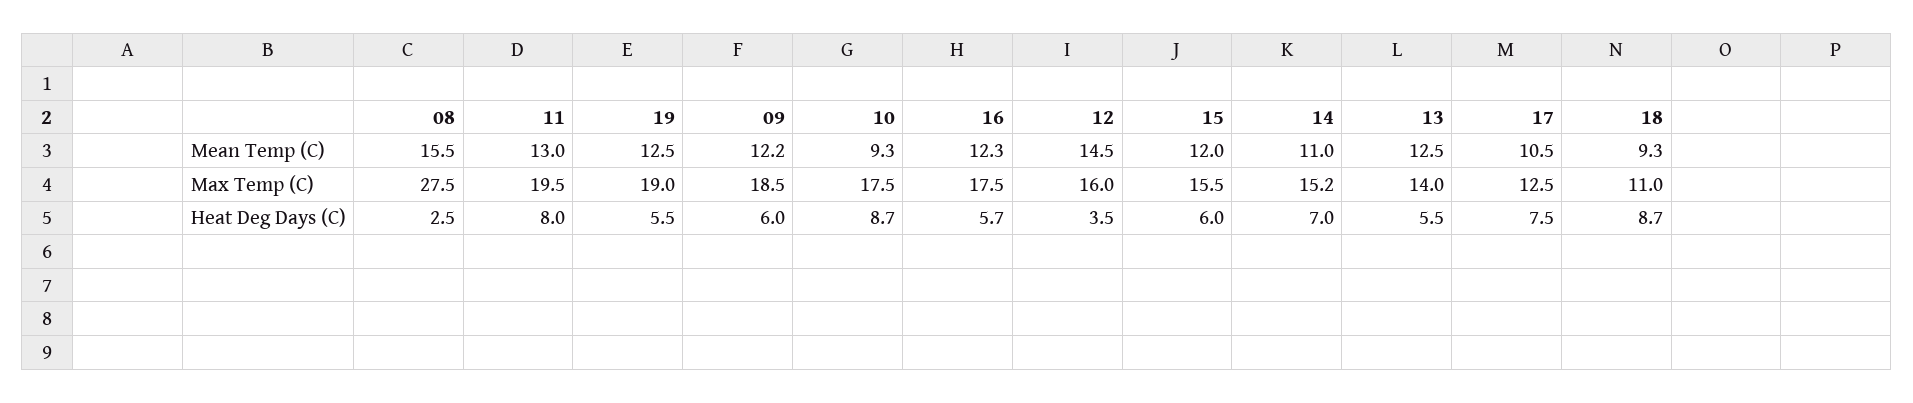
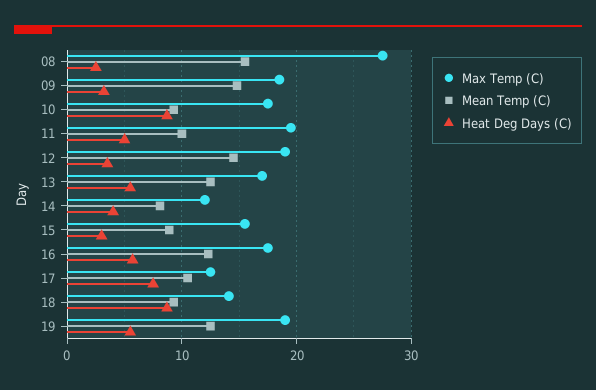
Mean Temp (C), 11: 13 -> 10
Mean Temp (C), 09: 12.2 -> 15
Mean Temp (C), 15: 12 -> 9
Mean Temp (C), 14: 11 -> 8
Max Temp (C), 12: 16 -> 19
Max Temp (C), 14: 15.2 -> 12
Max Temp (C), 13: 14 -> 17
Max Temp (C), 18: 11 -> 14
Heat Deg Days (C), 11: 8 -> 5
Heat Deg Days (C), 09: 6 -> 3
Heat Deg Days (C), 15: 6 -> 3
Heat Deg Days (C), 14: 7 -> 4

